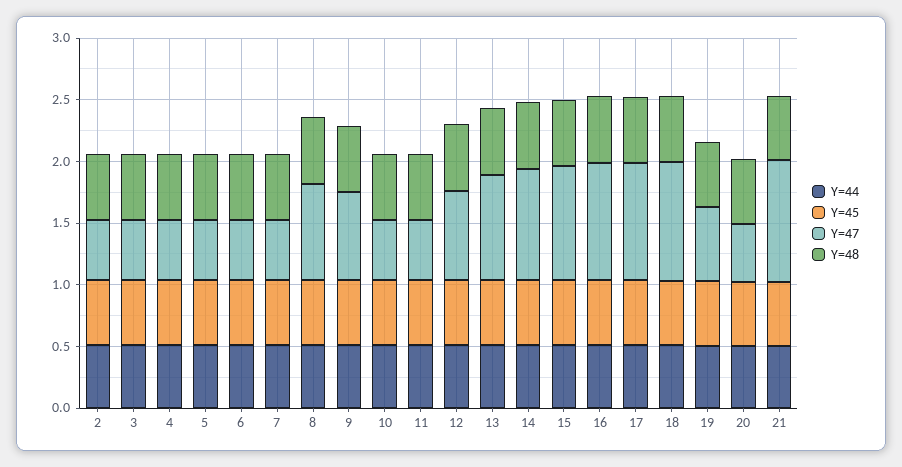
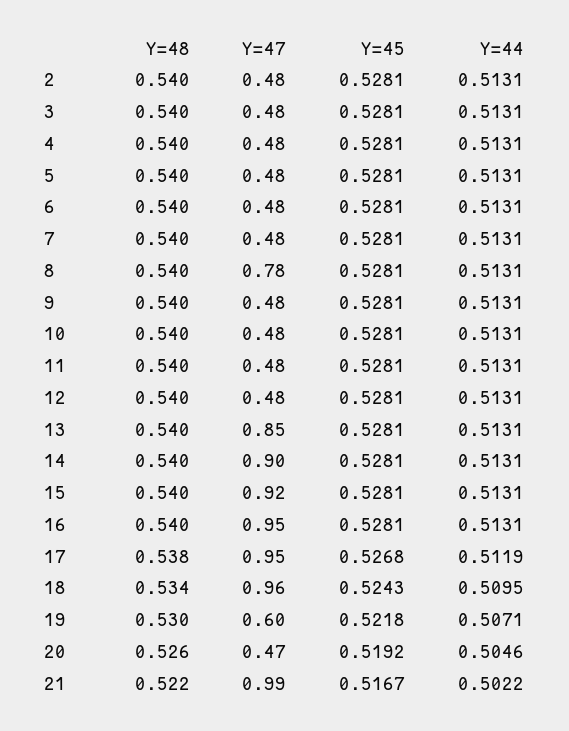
Y=47, 9: 0.7 -> 0.48
Y=47, 12: 0.7 -> 0.48

